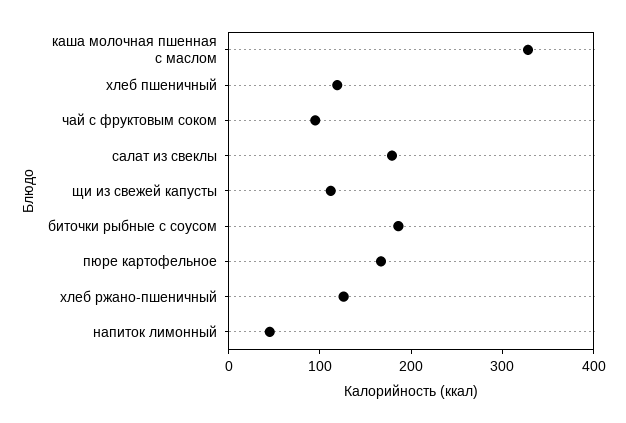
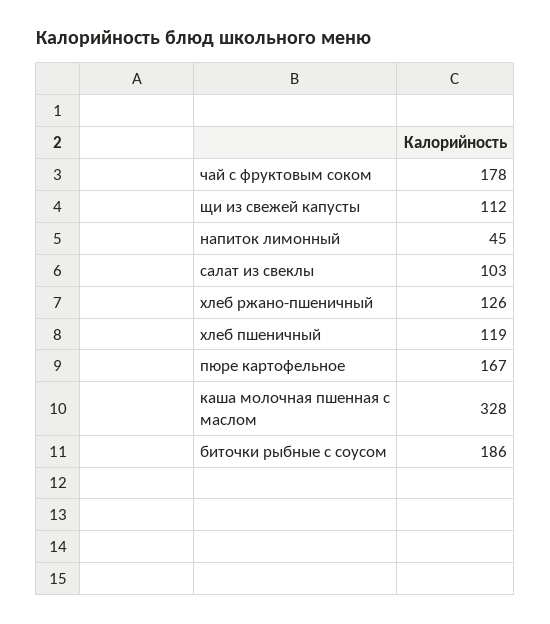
чай с фруктовым соком: 100 -> 178
салат из свеклы: 180 -> 103

